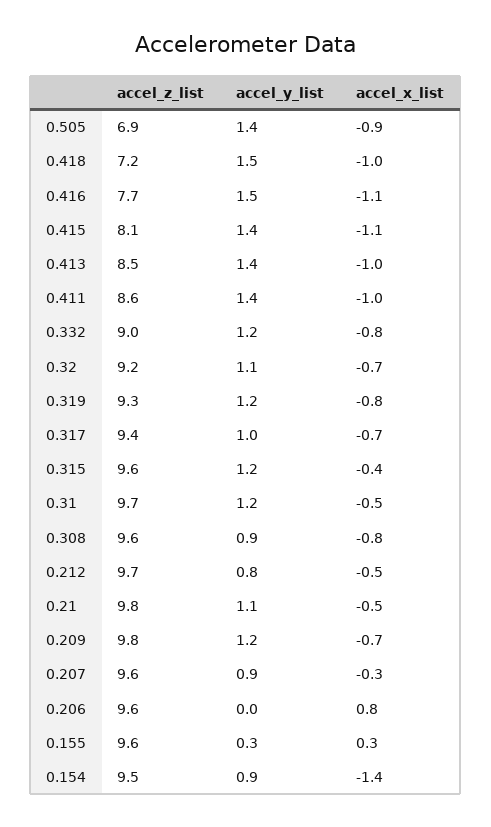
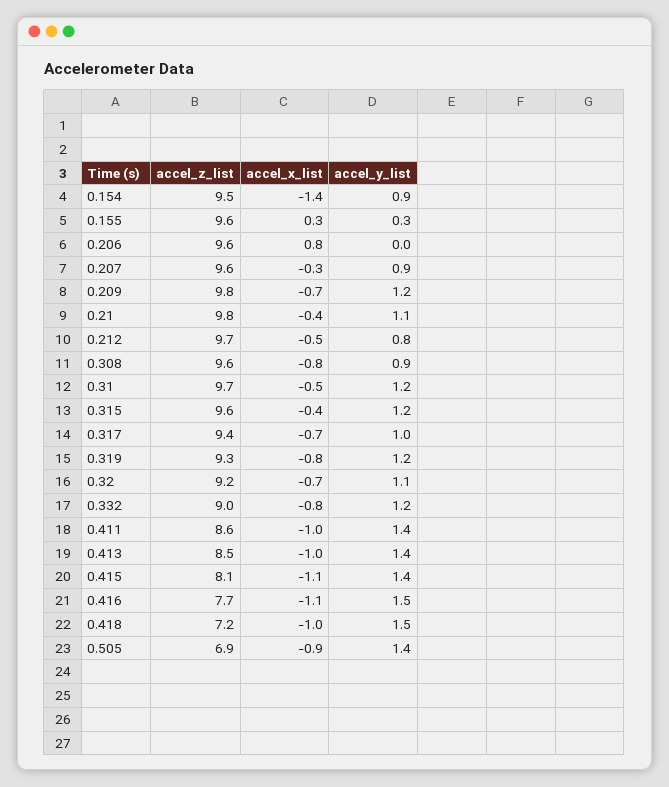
accel_x_list, 0.21: -0.5 -> -0.4

